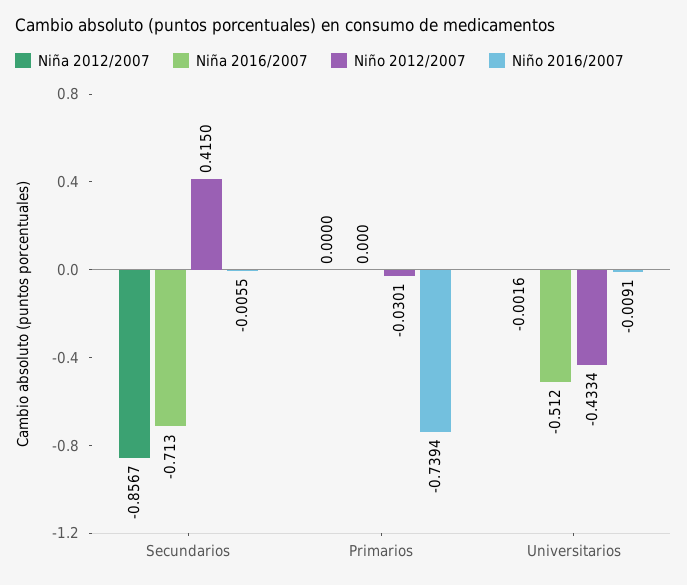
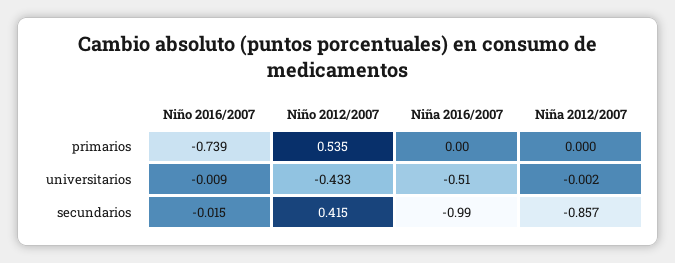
Niña 2016/2007, Secundarios: -0.713 -> -0.99
Niño 2016/2007, Secundarios: -0.0055 -> -0.015
Niño 2012/2007, Primarios: -0.0301 -> 0.535

